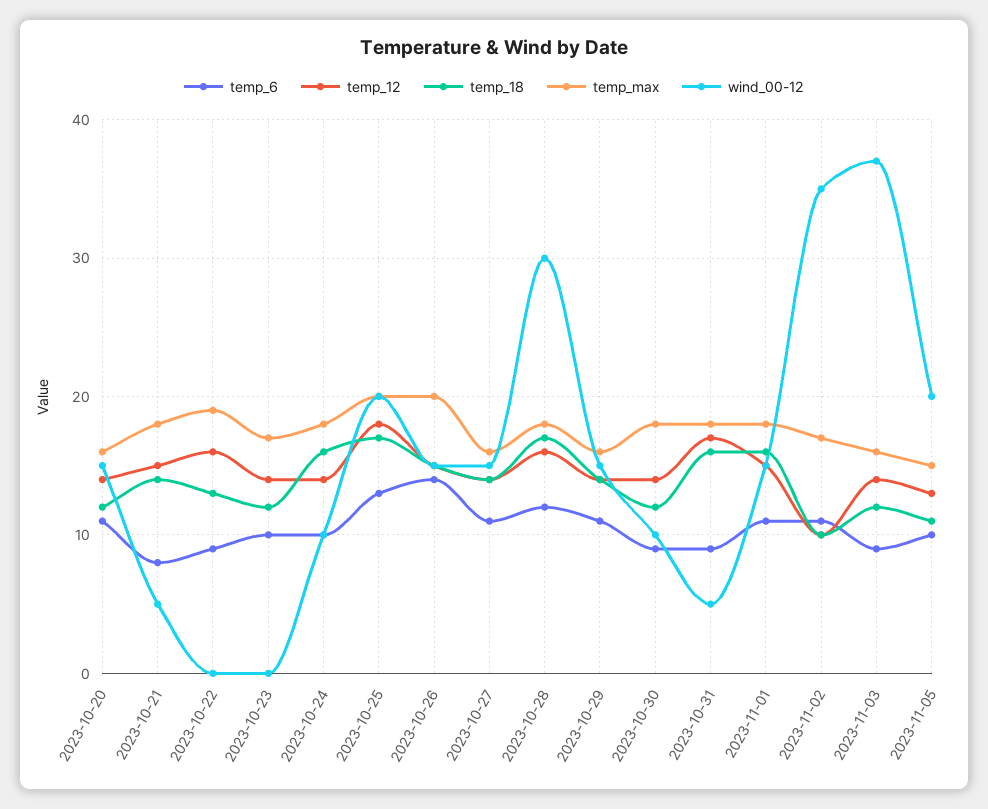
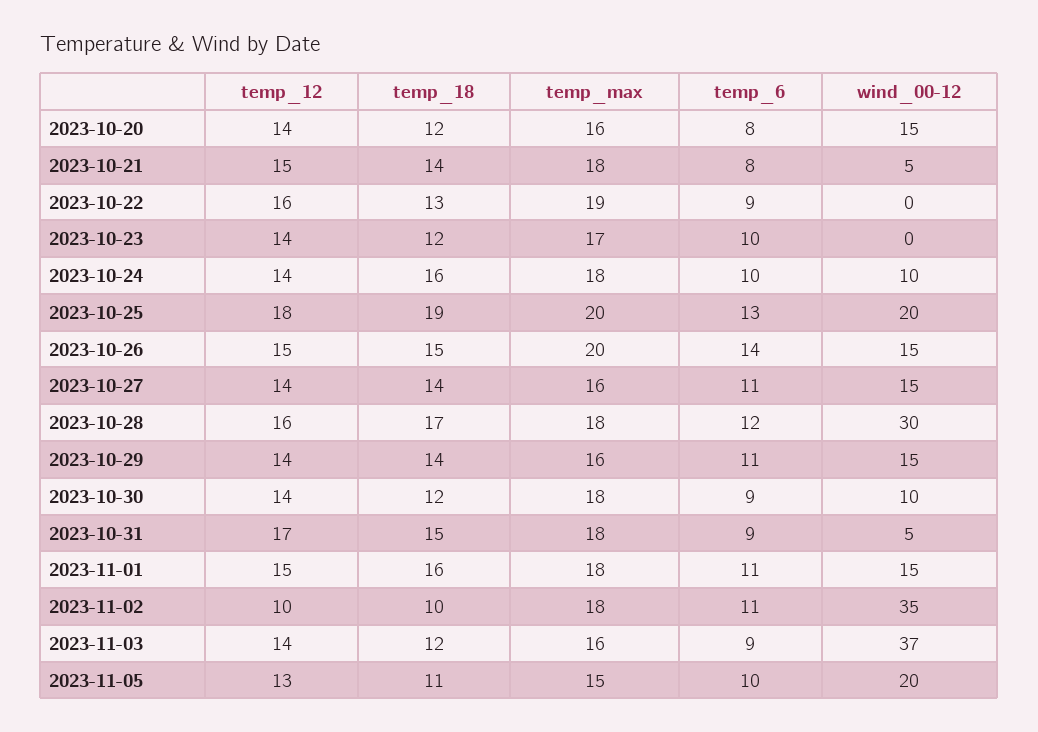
temp_6, 2023-10-20: 11 -> 8
temp_18, 2023-10-25: 17 -> 19
temp_18, 2023-10-31: 16 -> 15
temp_max, 2023-11-02: 17 -> 18

